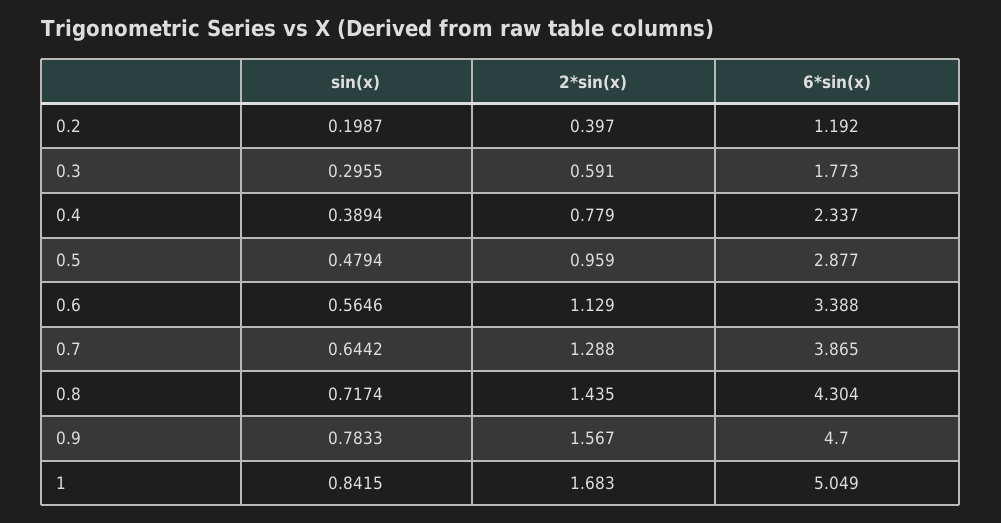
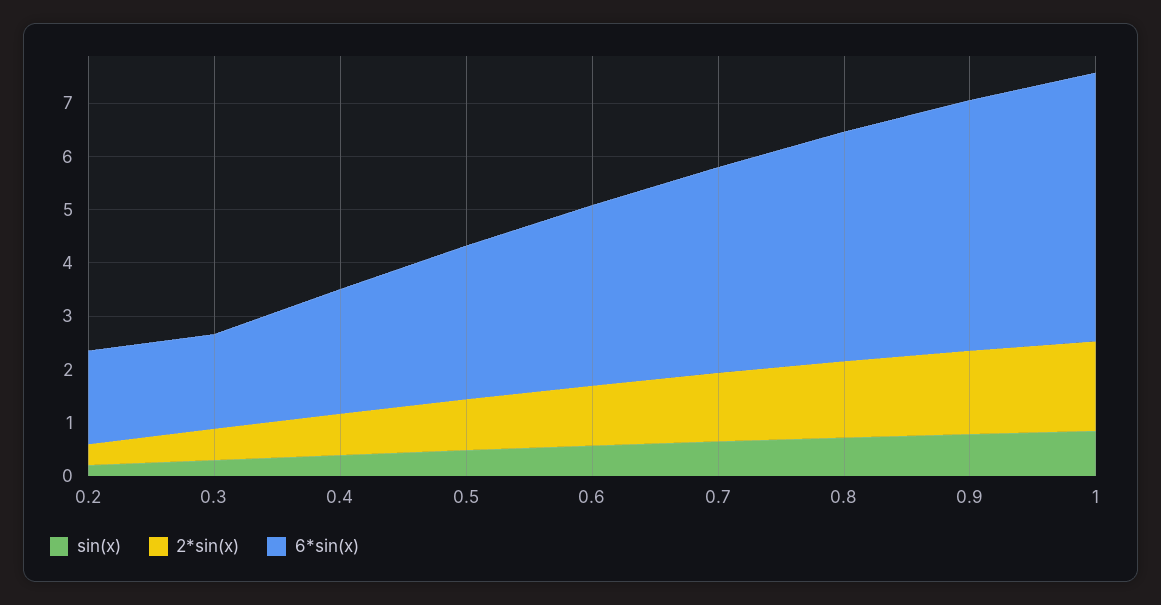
6*sin(x), 0.2: 1.192 -> 1.8

